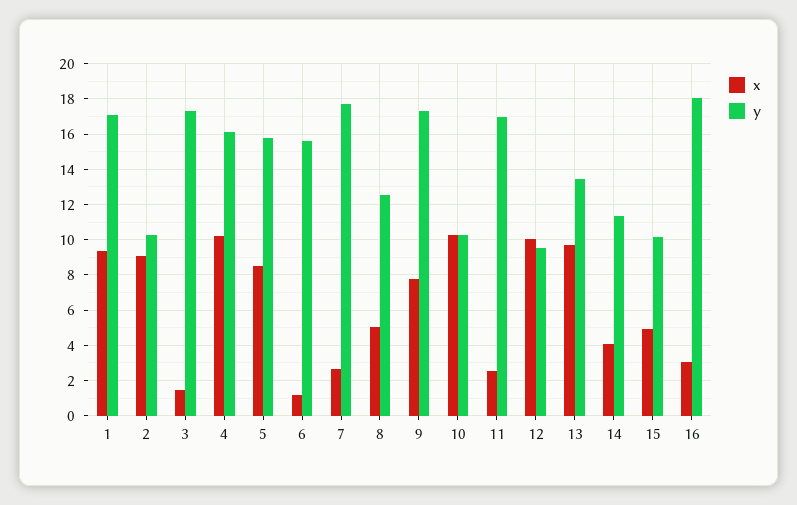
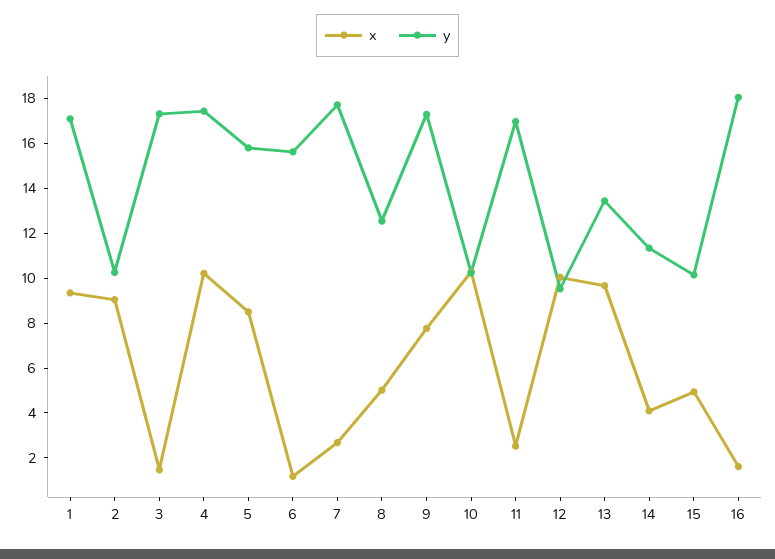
y, 4: 16 -> 17.5
x, 16: 3 -> 1.5

